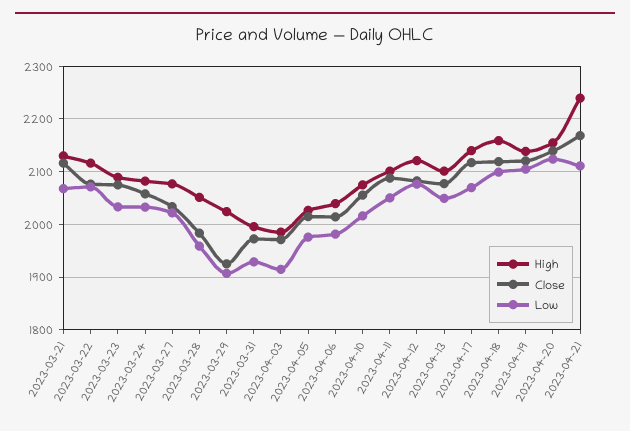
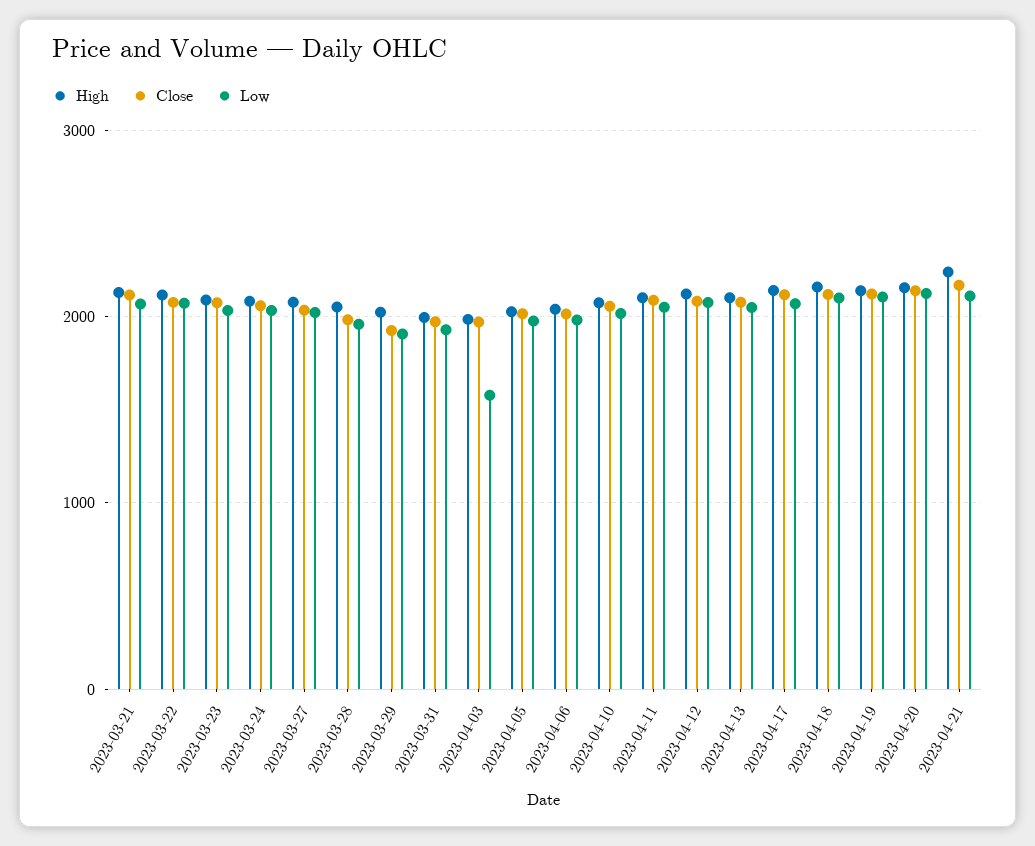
Low, 2023-04-03: 1920 -> 1600

